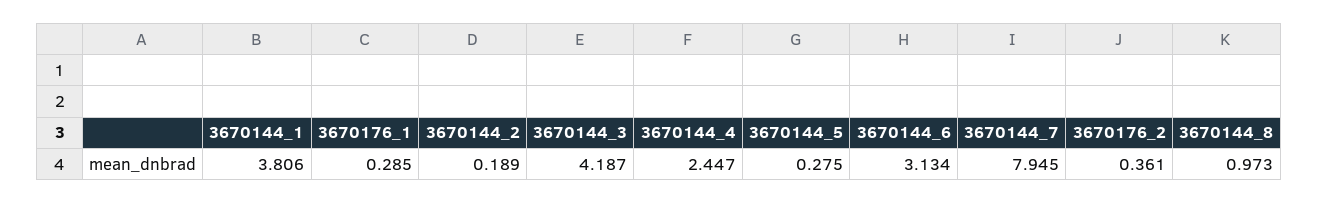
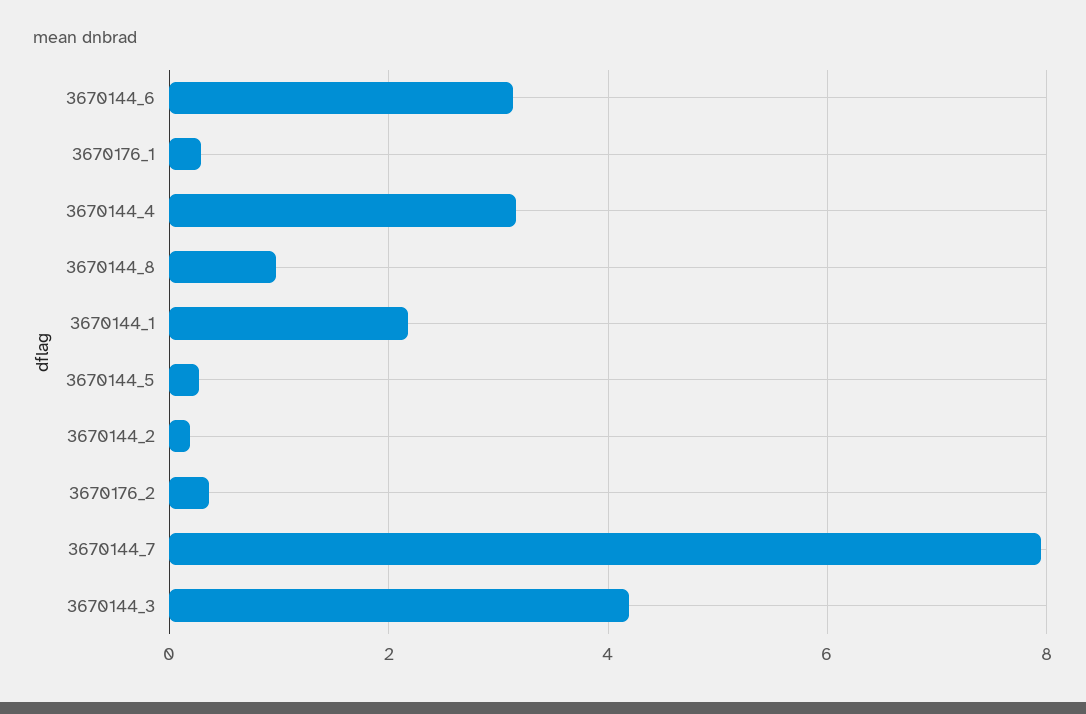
3670144_1: 3.806 -> 2.2
3670144_4: 2.447 -> 3.2

